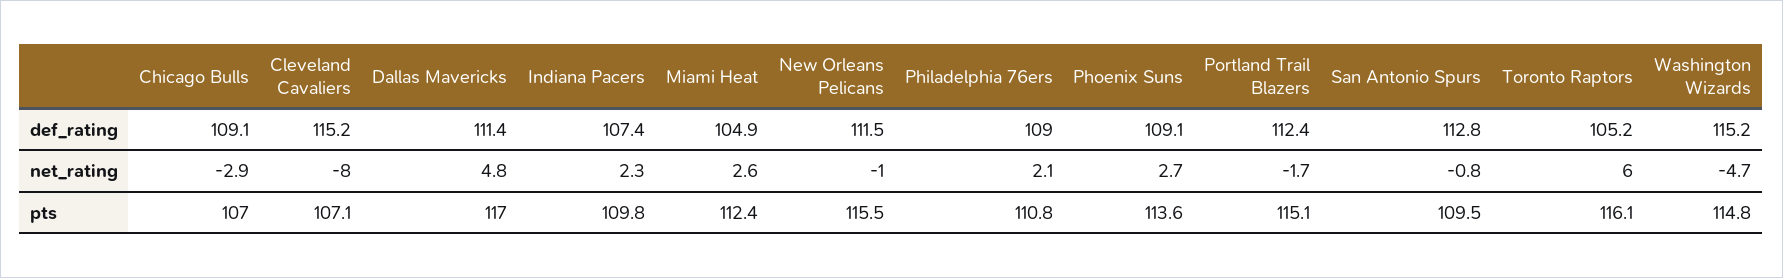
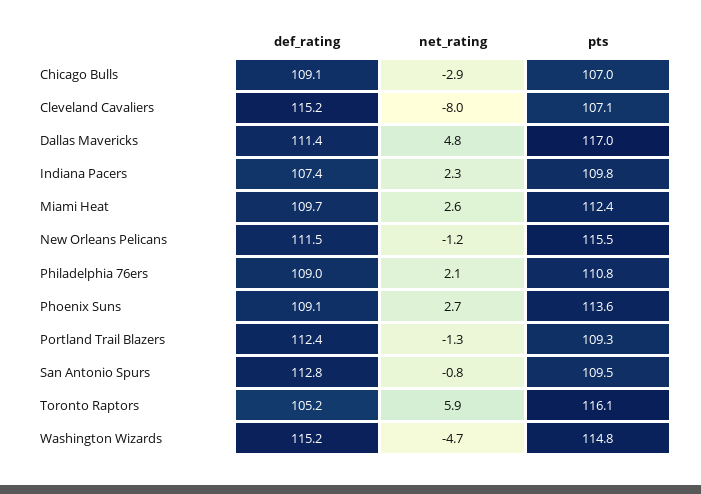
Miami Heat, def_rating: 104.9 -> 109.7
New Orleans Pelicans, net_rating: -1 -> -1.2
Portland Trail Blazers, net_rating: -1.7 -> -1.3
Toronto Raptors, net_rating: 6 -> 5.9
Portland Trail Blazers, pts: 115.1 -> 109.3

